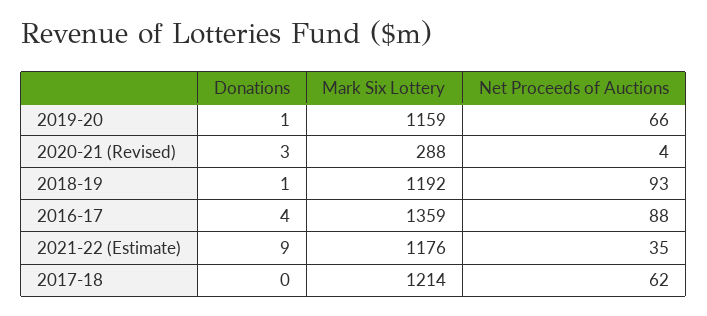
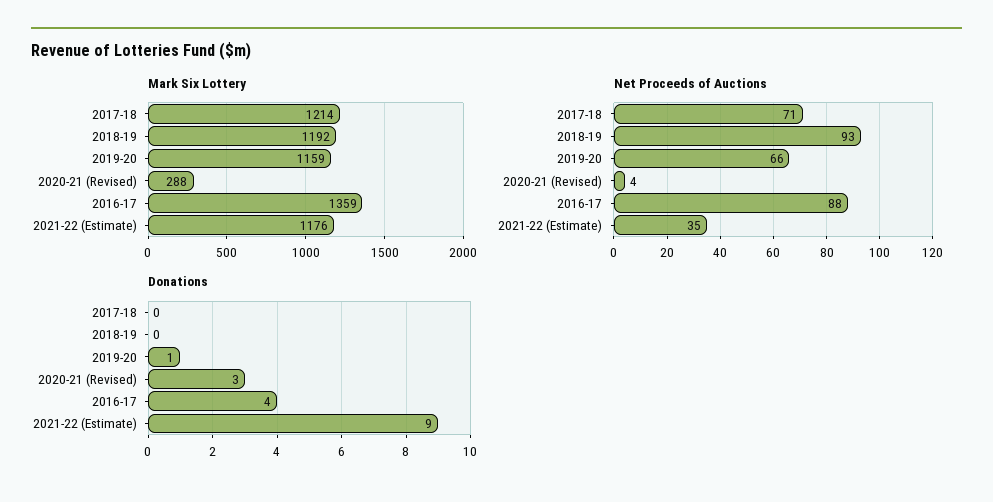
Donations, 2018-19: 1 -> 0
Net Proceeds of Auctions, 2017-18: 62 -> 71

